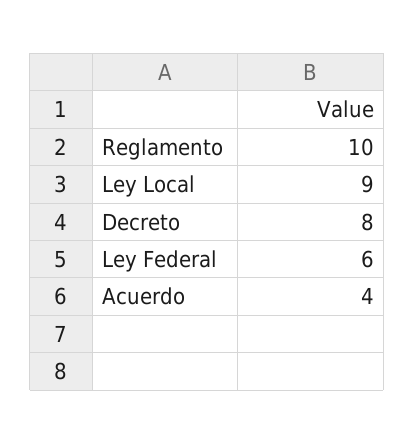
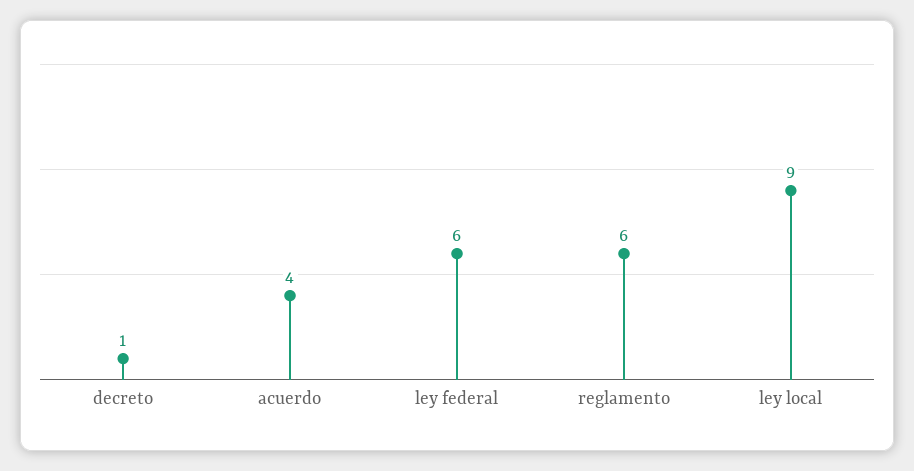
Reglamento: 10 -> 6
Decreto: 8 -> 1

